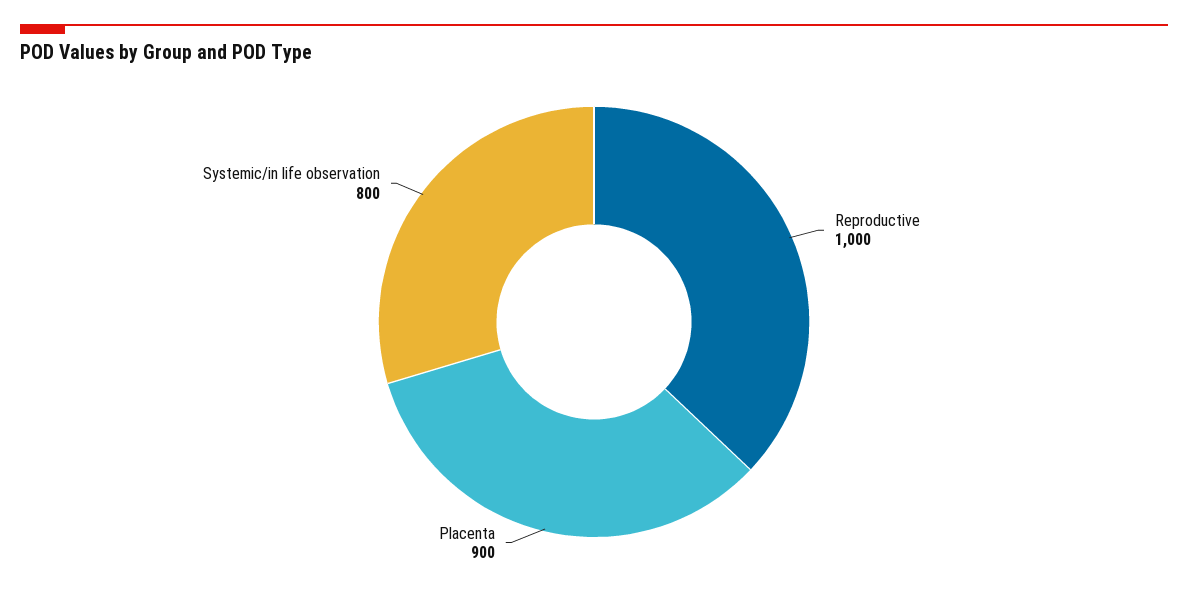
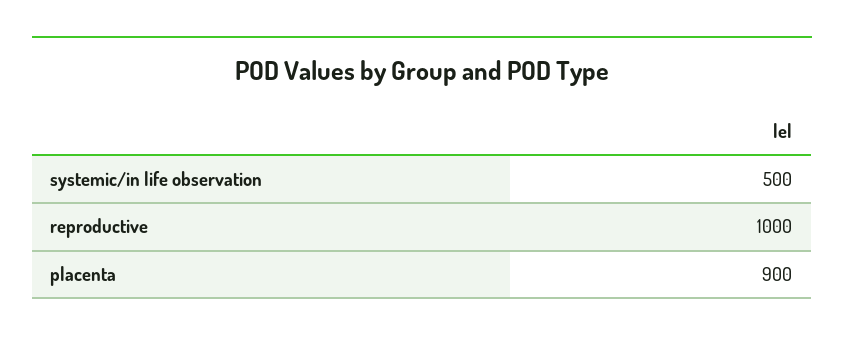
Systemic/in life observation: 800 -> 500

